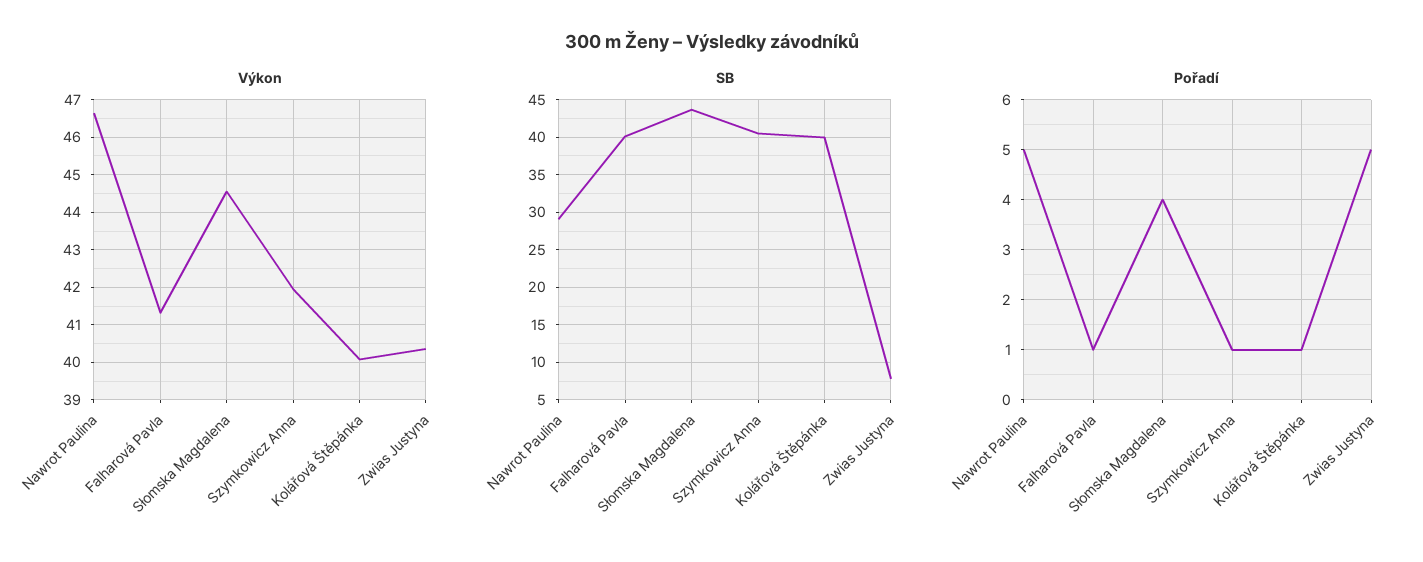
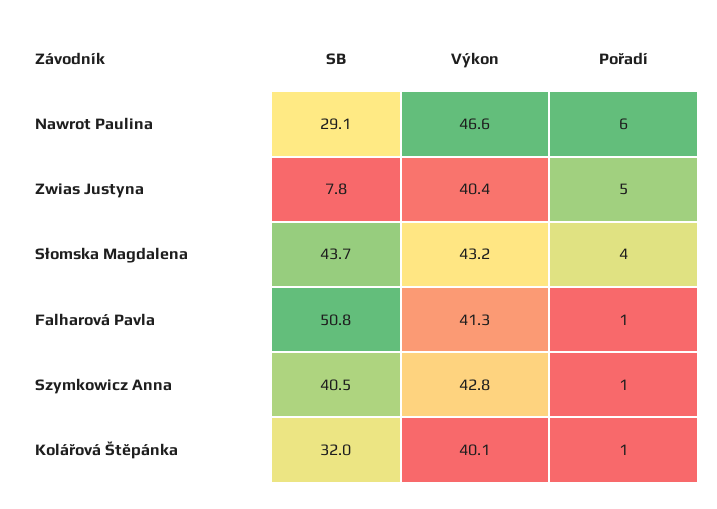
Výkon, Słomska Magdalena: 44.6 -> 43.2
Výkon, Szymkowicz Anna: 42 -> 42.8
SB, Falharová Pavla: 40 -> 50.8
SB, Kolářová Štěpánka: 40 -> 32
Pořadí, Nawrot Paulina: 5 -> 6

